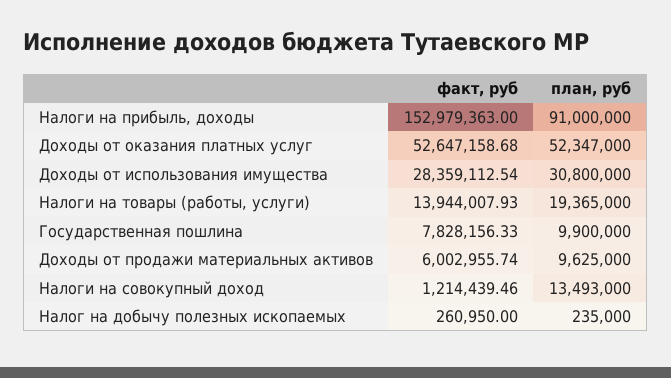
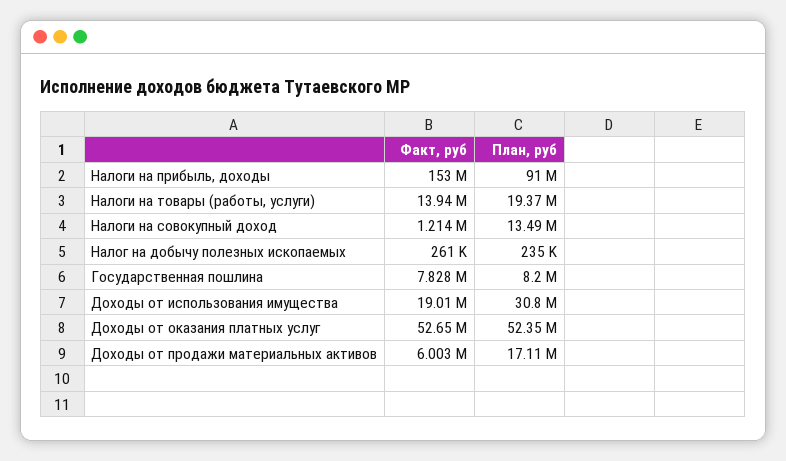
факт, руб, Доходы от использования имущества: 28359112.54 -> 19010000
план, руб, Государственная пошлина: 9900000 -> 8200000
план, руб, Доходы от продажи материальных активов: 9625000 -> 17110000

